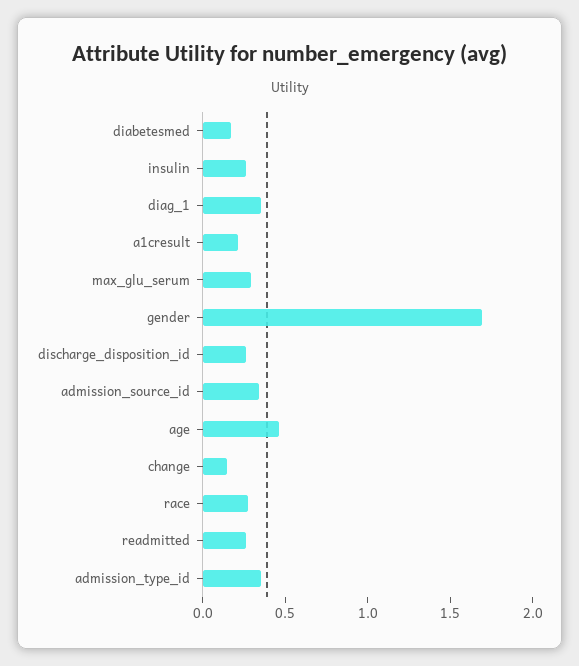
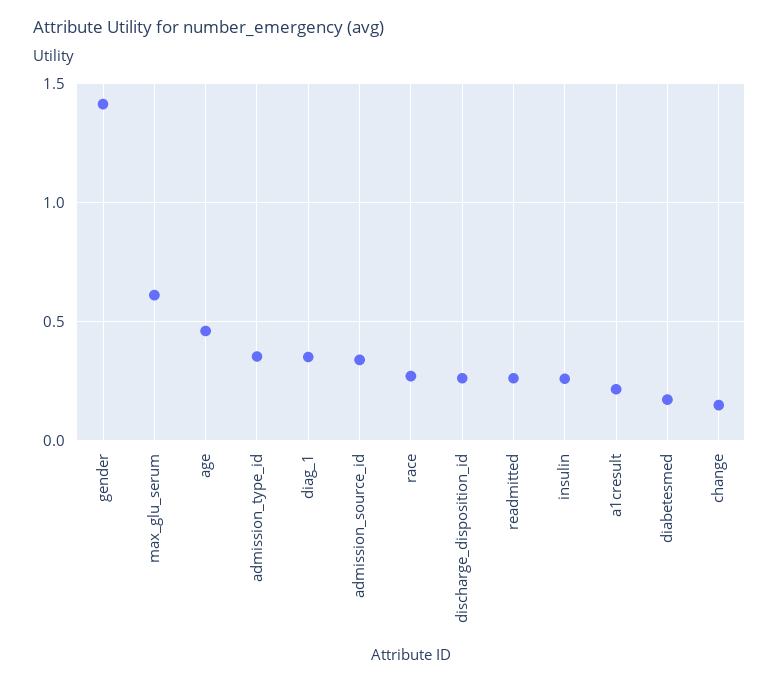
max_glu_serum: 0.3 -> 0.6
gender: 1.7 -> 1.4

